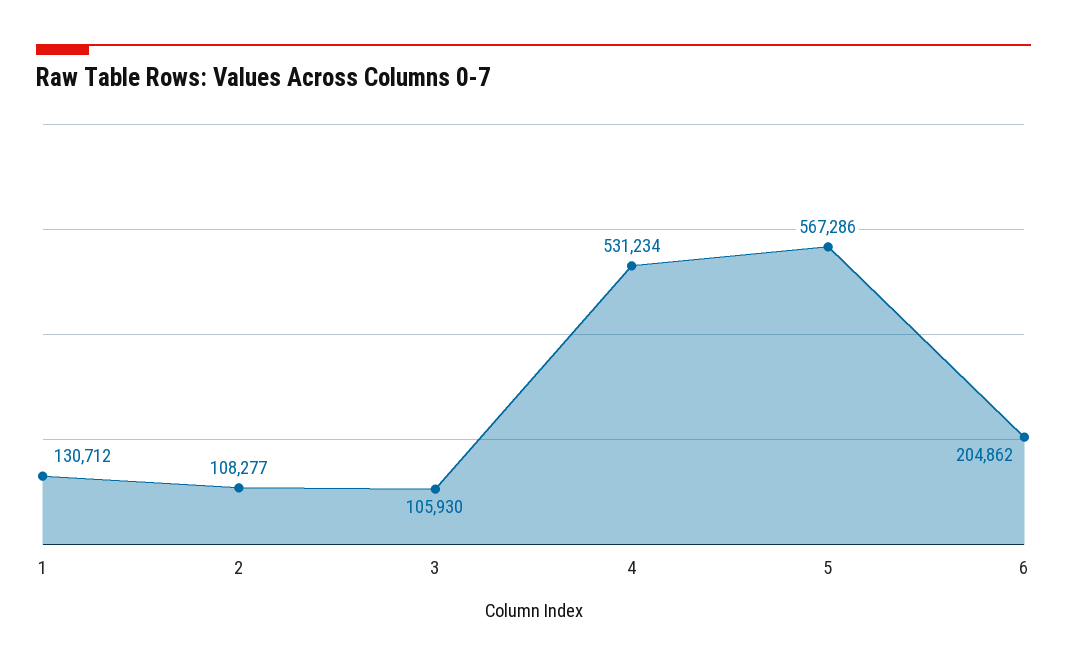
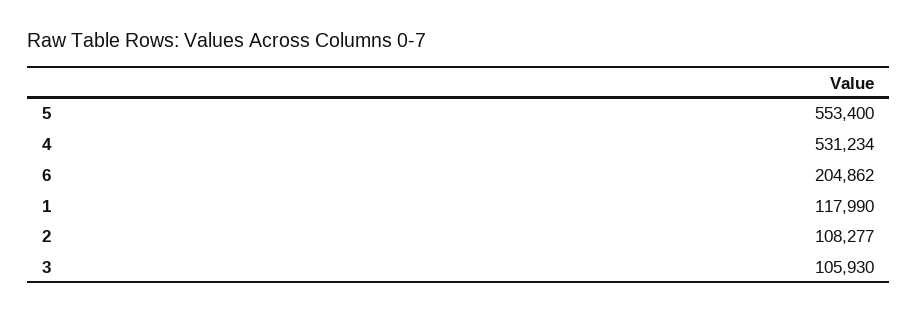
1: 130712 -> 117990
5: 567286 -> 553400

